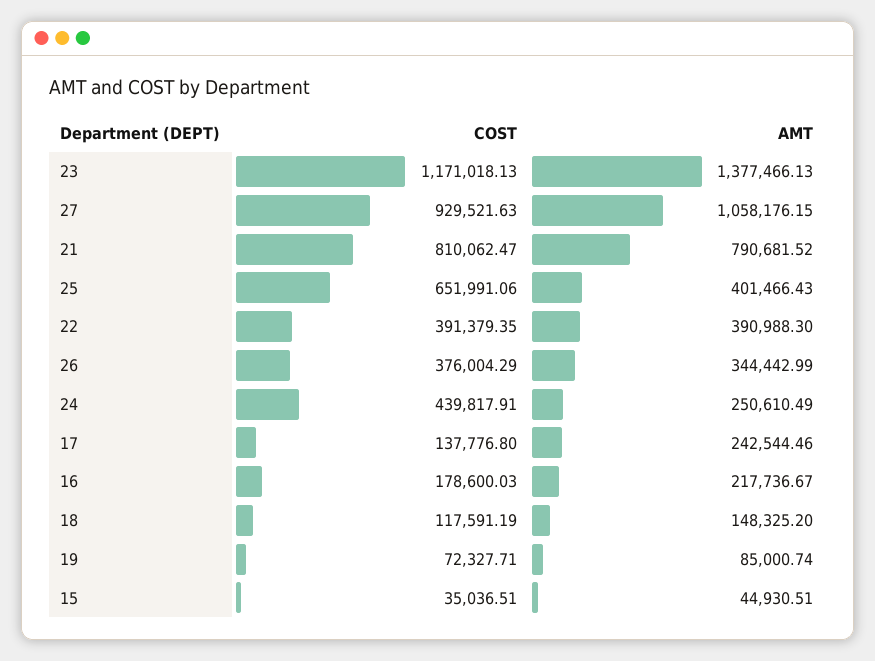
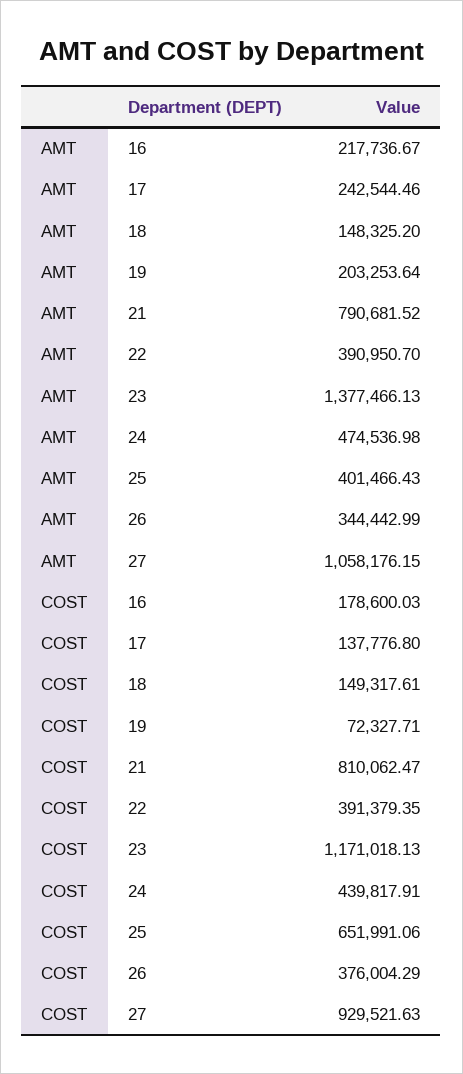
AMT, 22: 390988.3 -> 390950.7
AMT, 24: 250610.49 -> 474536.98
COST, 18: 117591.19 -> 149317.61
AMT, 19: 85000.74 -> 203253.64
COST, 15: 35036.51 -> none
AMT, 15: 44930.51 -> none

